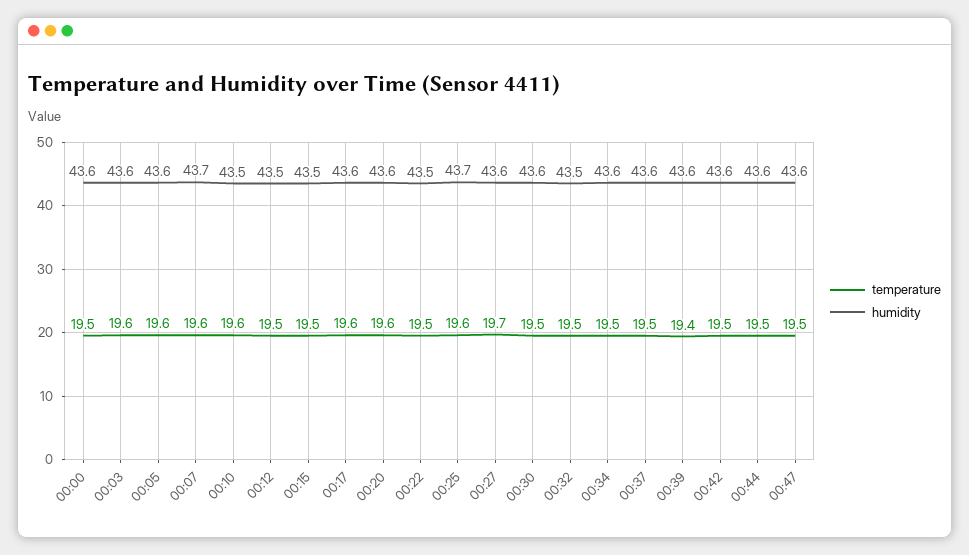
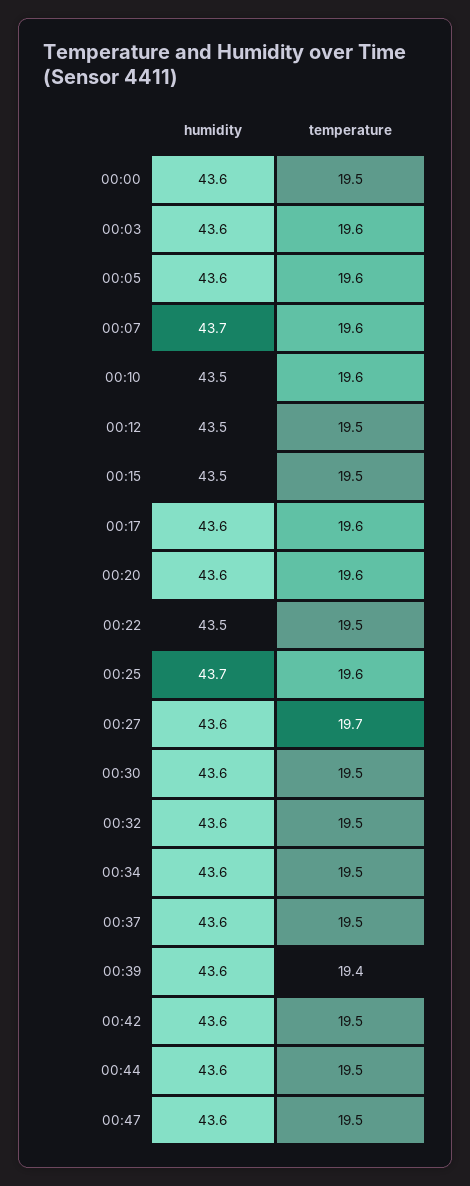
humidity, 00:32: 43.5 -> 43.6

